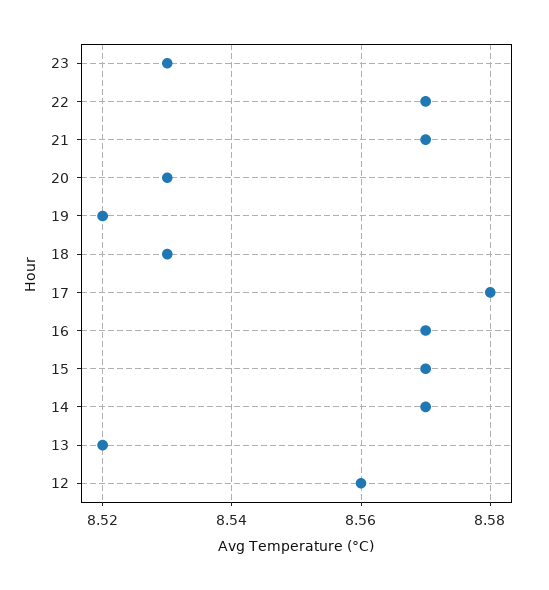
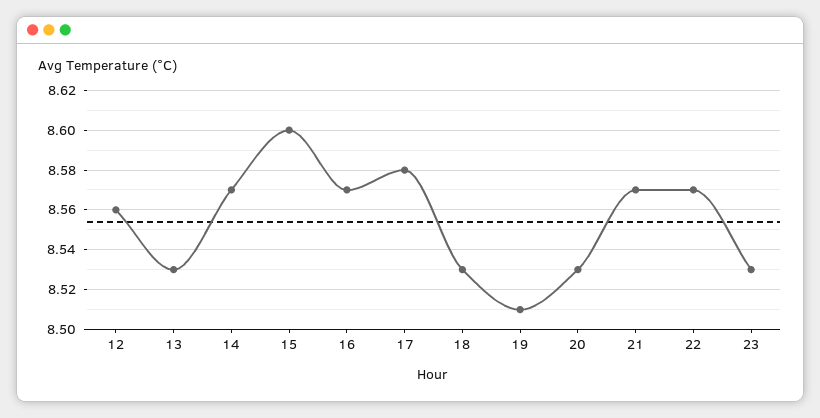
19: 8.52 -> 8.51
15: 8.57 -> 8.6
13: 8.52 -> 8.53

